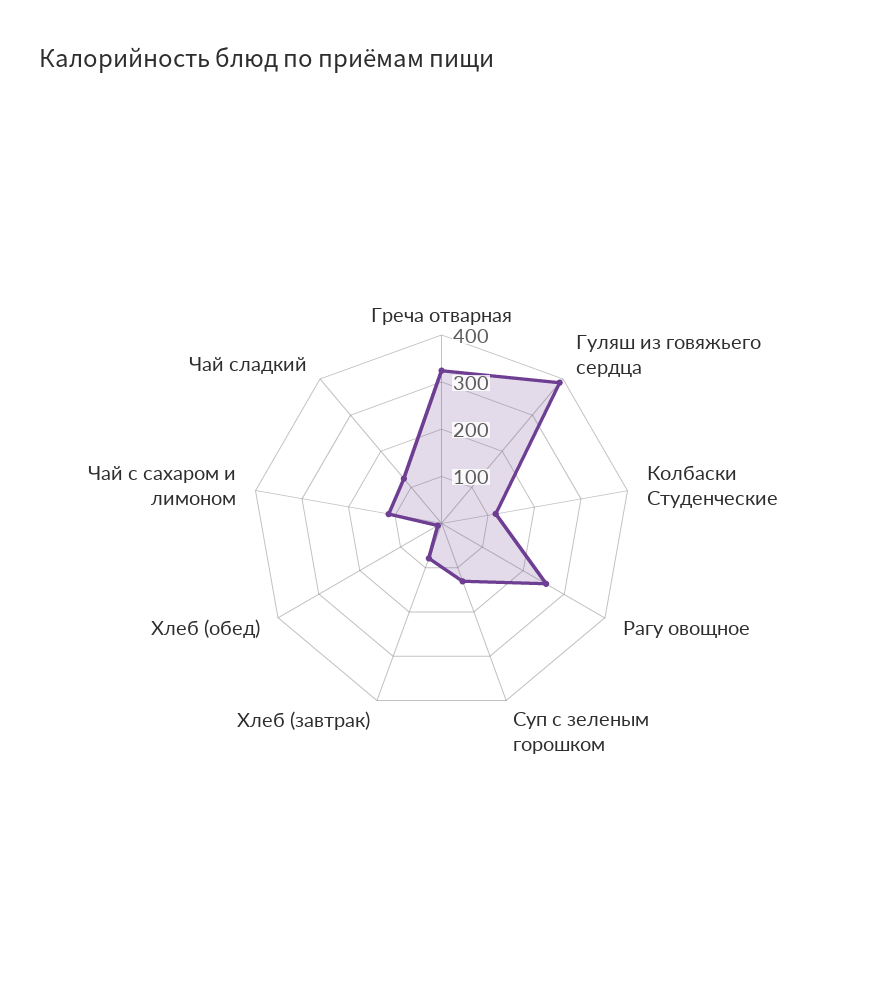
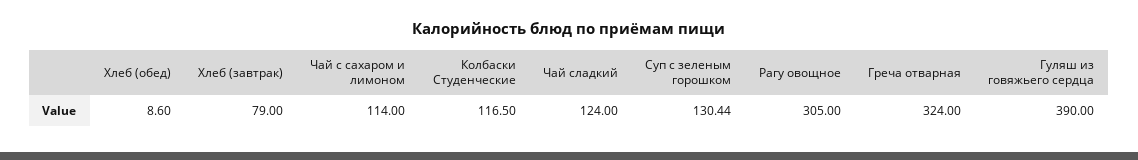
Рагу овощное: 260 -> 305

